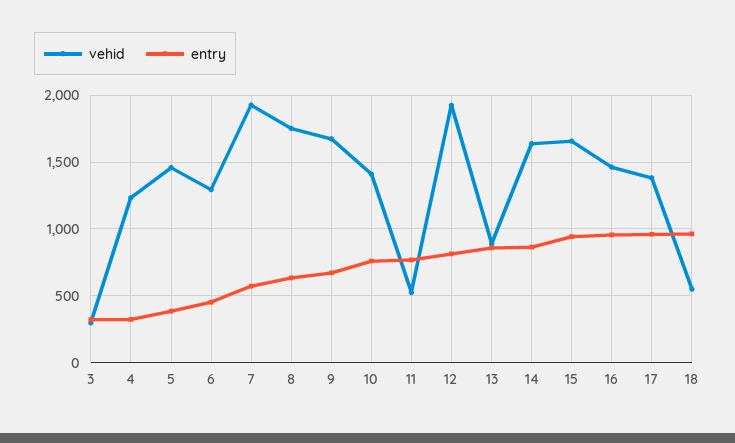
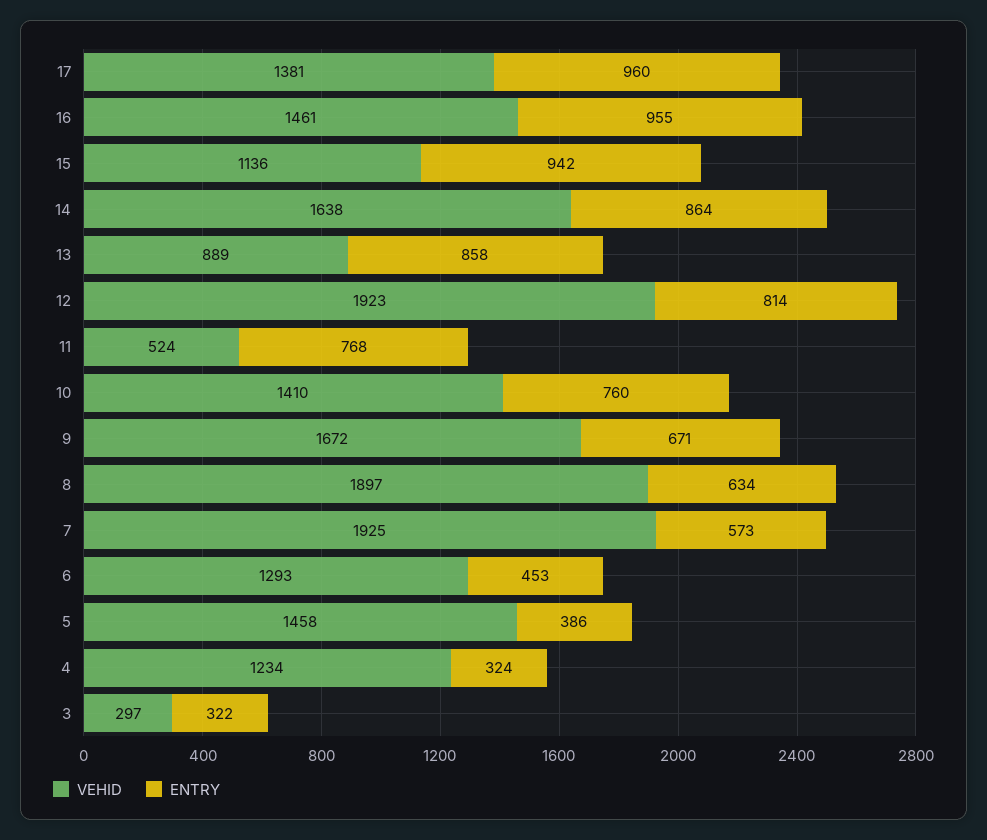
vehid, 8: 1750 -> 1897
vehid, 15: 1650 -> 1136
vehid, 18: 550 -> none
entry, 18: 950 -> none

